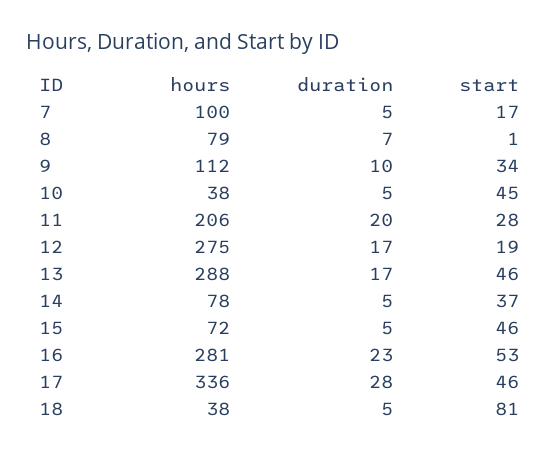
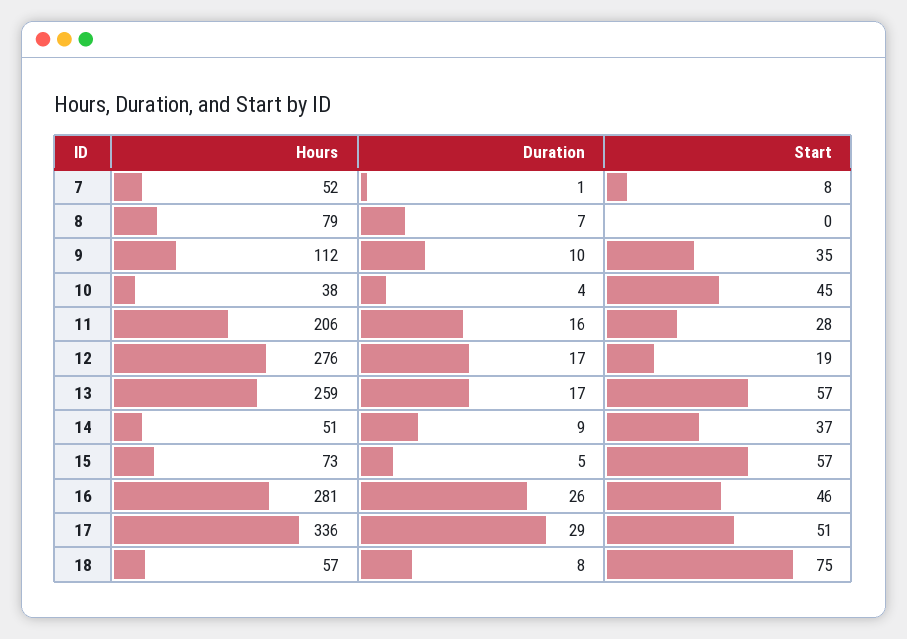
hours, 7: 100 -> 52
duration, 7: 5 -> 1
start, 7: 17 -> 8
start, 8: 1 -> 0
start, 9: 34 -> 35
duration, 10: 5 -> 4
duration, 11: 20 -> 16
hours, 12: 275 -> 276
hours, 13: 288 -> 259
start, 13: 46 -> 57
hours, 14: 78 -> 51
duration, 14: 5 -> 9
hours, 15: 72 -> 73
start, 15: 46 -> 57
duration, 16: 23 -> 26
start, 16: 53 -> 46
duration, 17: 28 -> 29
start, 17: 46 -> 51
hours, 18: 38 -> 57
duration, 18: 5 -> 8
start, 18: 81 -> 75

